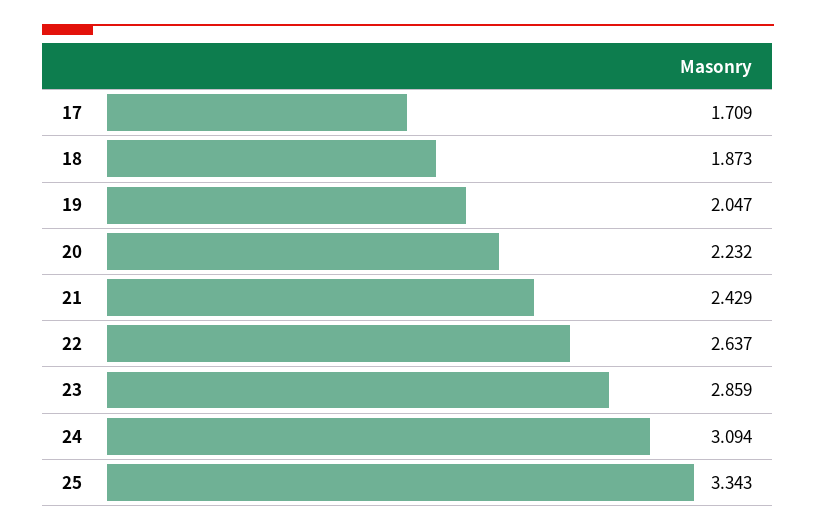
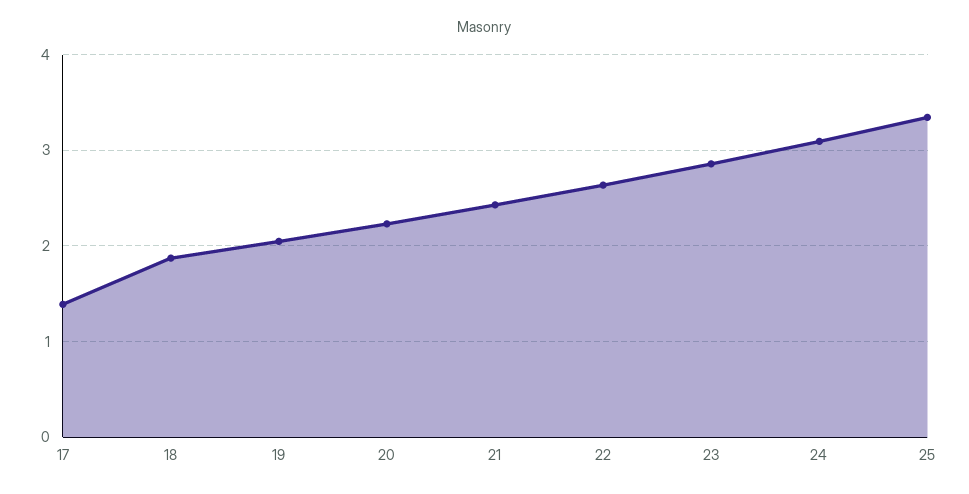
17: 1.709 -> 1.4

